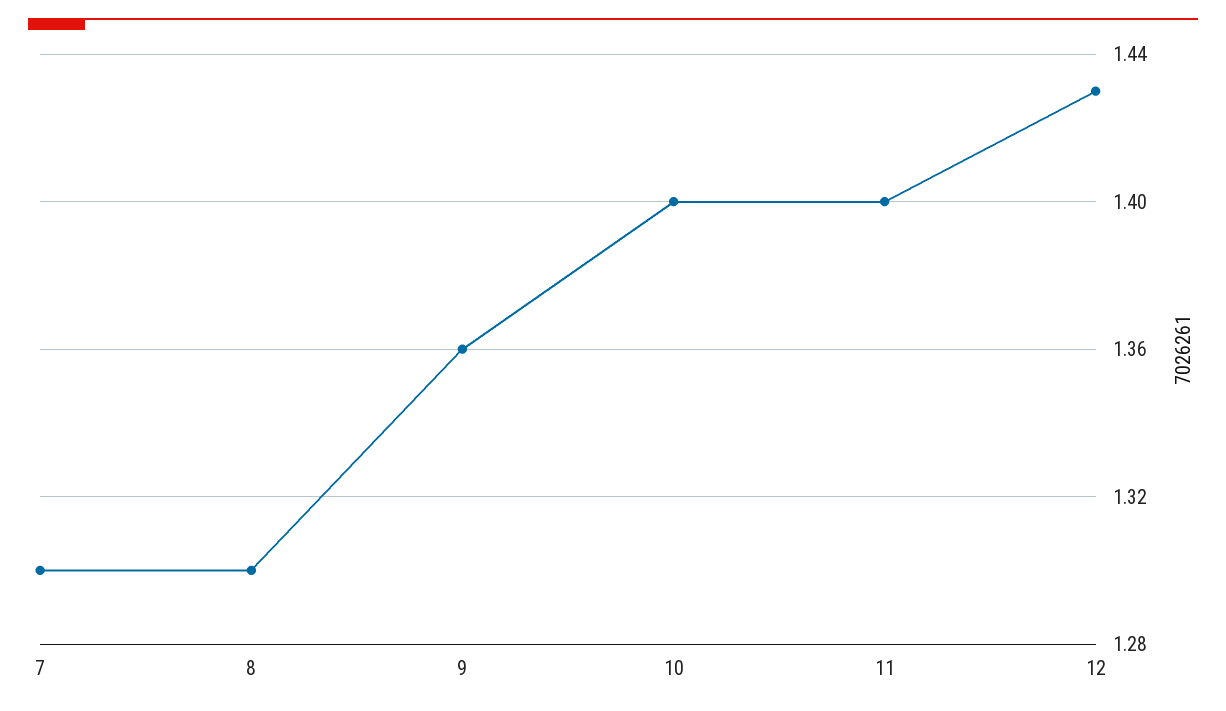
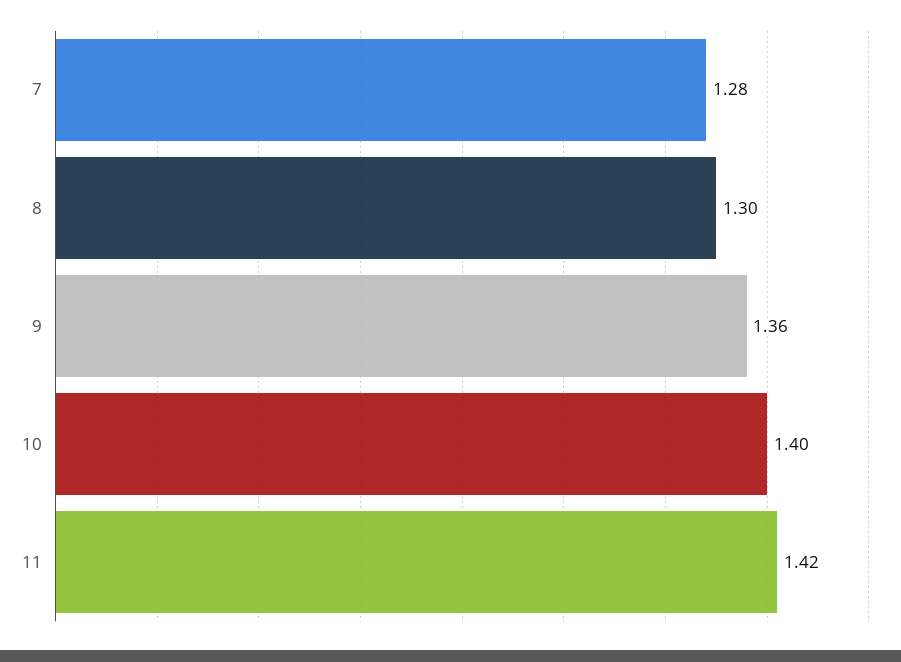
7: 1.3 -> 1.28
11: 1.4 -> 1.42
12: 1.43 -> none

